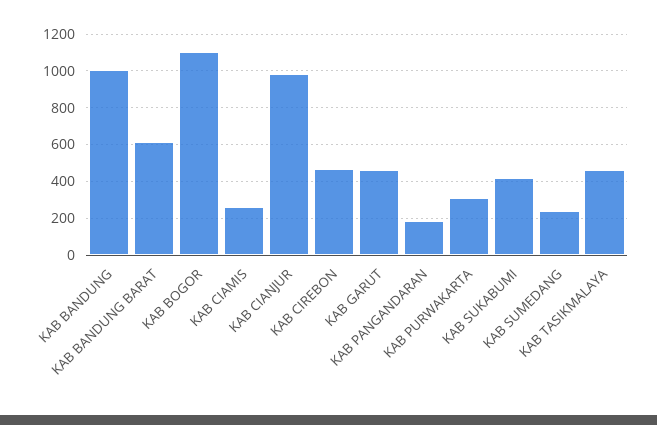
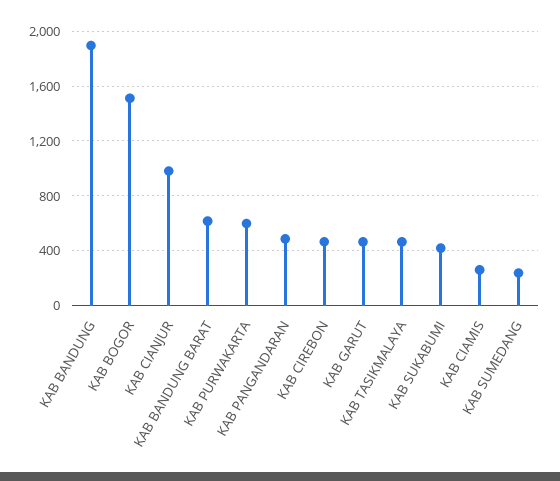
KAB BANDUNG: 1000 -> 1900
KAB BOGOR: 1100 -> 1500
KAB PANGANDARAN: 200 -> 500
KAB PURWAKARTA: 300 -> 600

